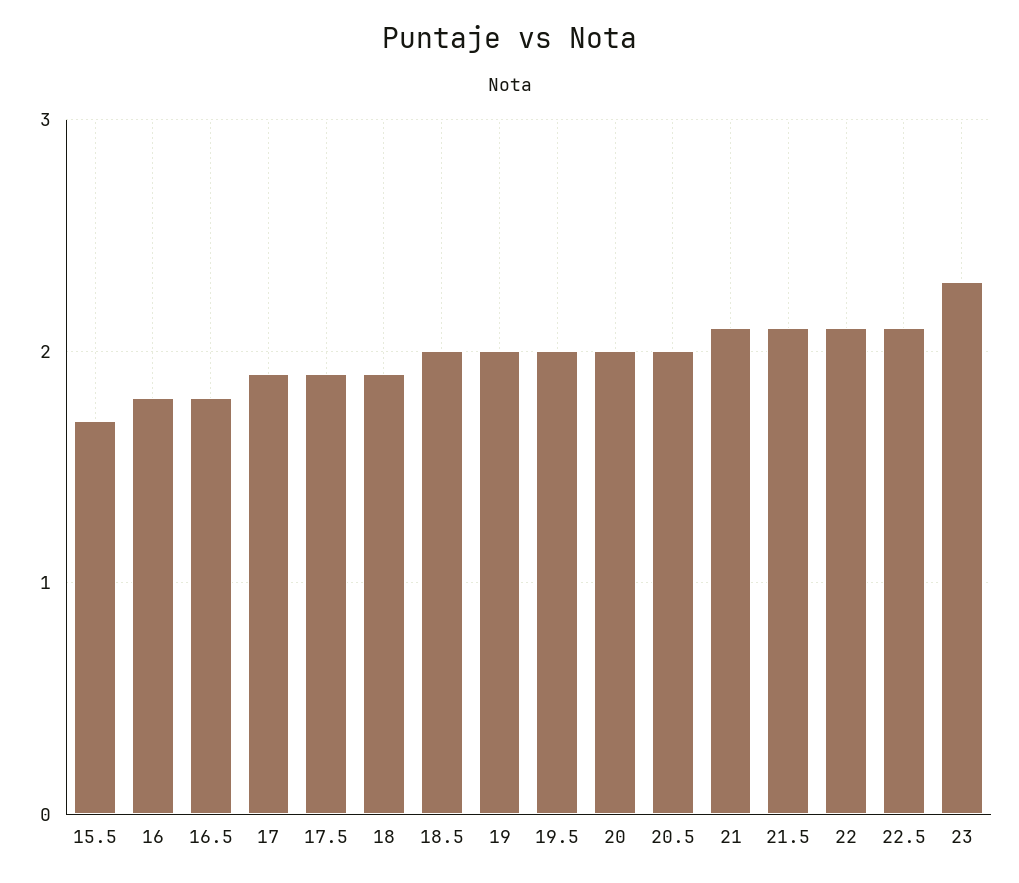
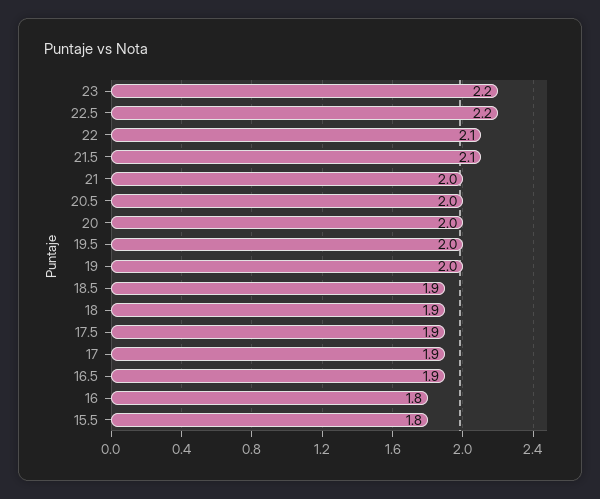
15.5: 1.7 -> 1.8
16.5: 1.8 -> 1.9
18.5: 2 -> 1.9
21: 2.1 -> 2
22.5: 2.1 -> 2.2
23: 2.3 -> 2.2

